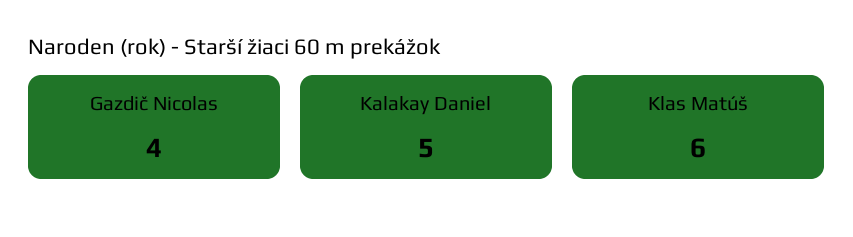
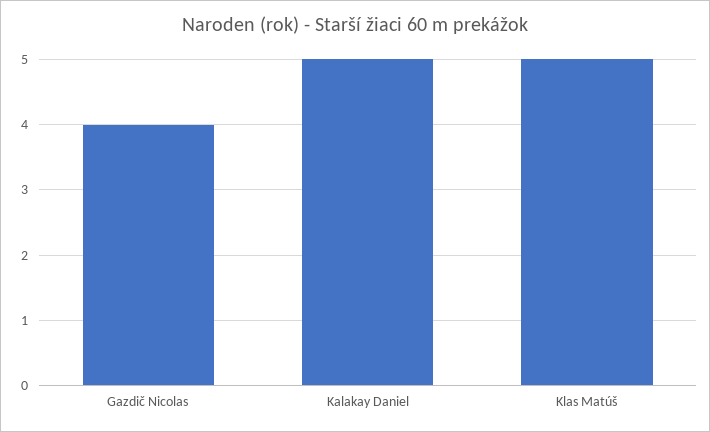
Klas Matúš: 6 -> 5

